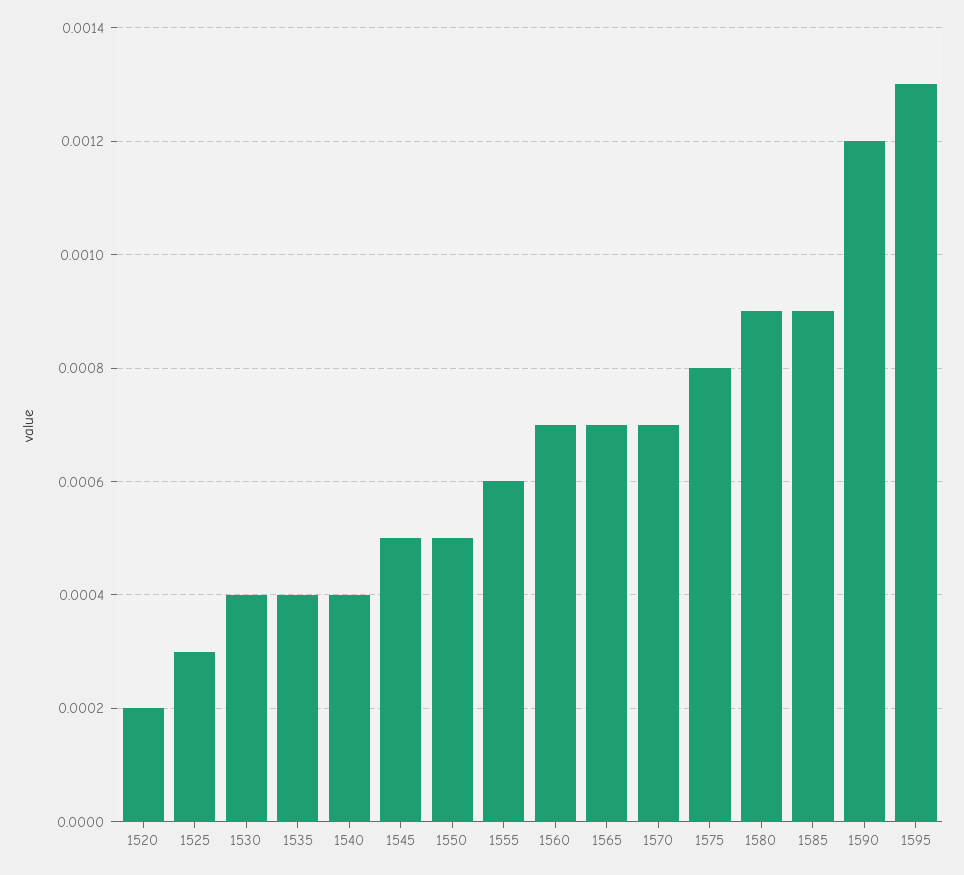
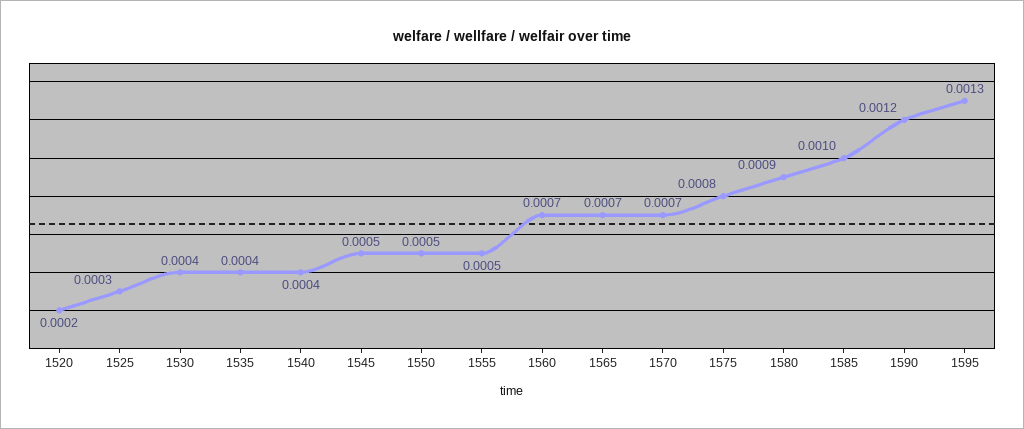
1555: 0.0006 -> 0.0005
1585: 0.0009 -> 0.001

